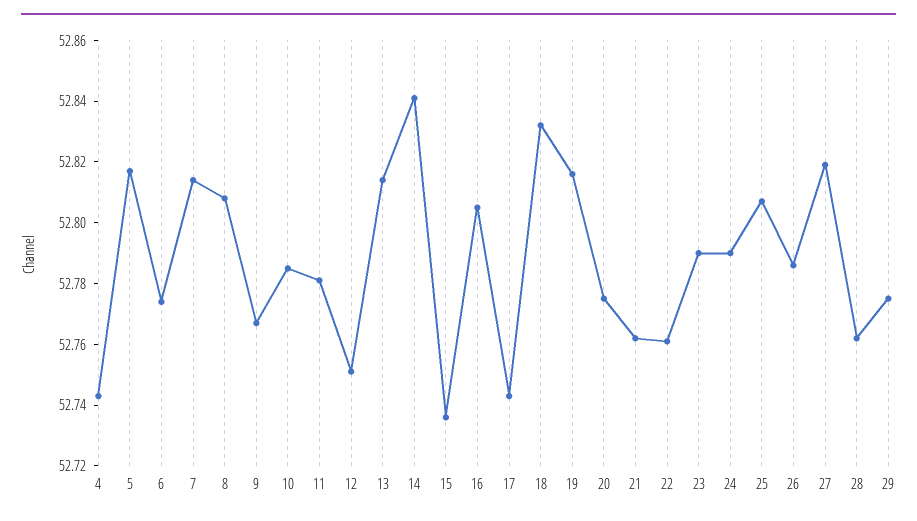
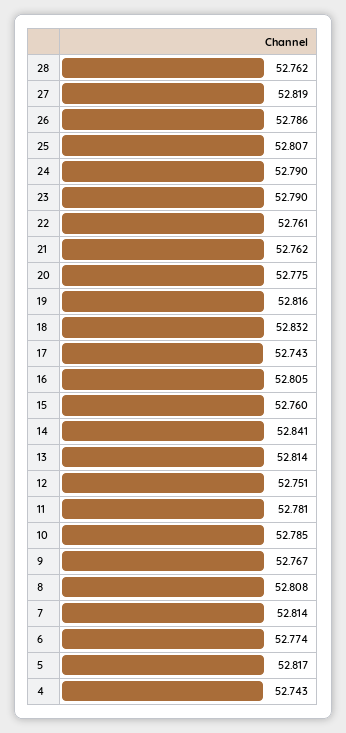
15: 52.735 -> 52.76
29: 52.775 -> none

